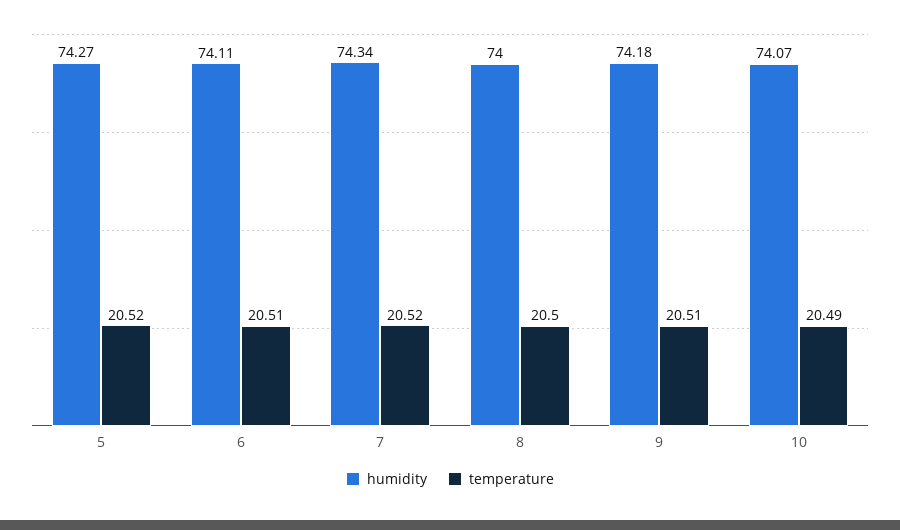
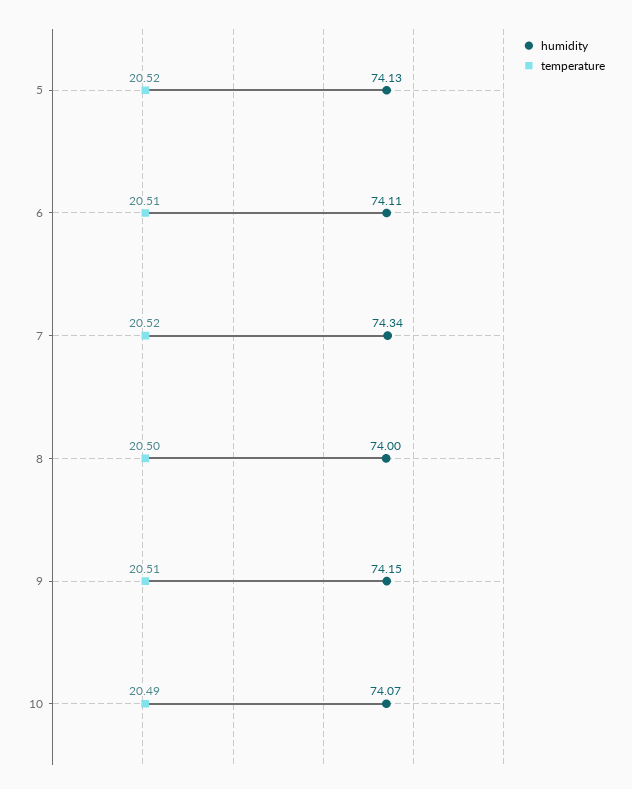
humidity, 5: 74.27 -> 74.13
humidity, 9: 74.18 -> 74.15

